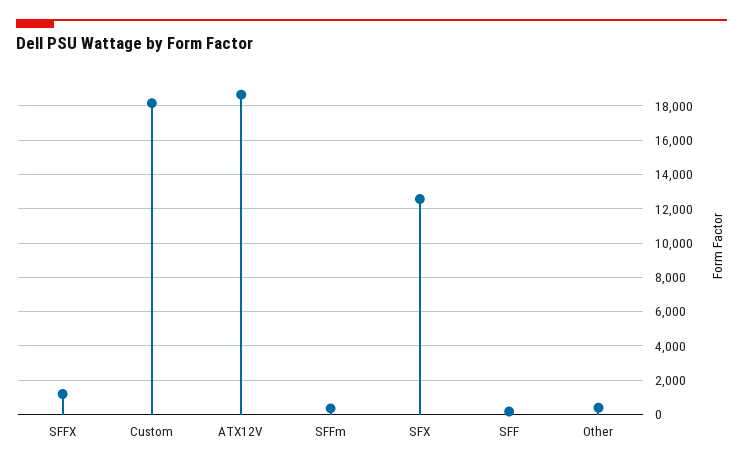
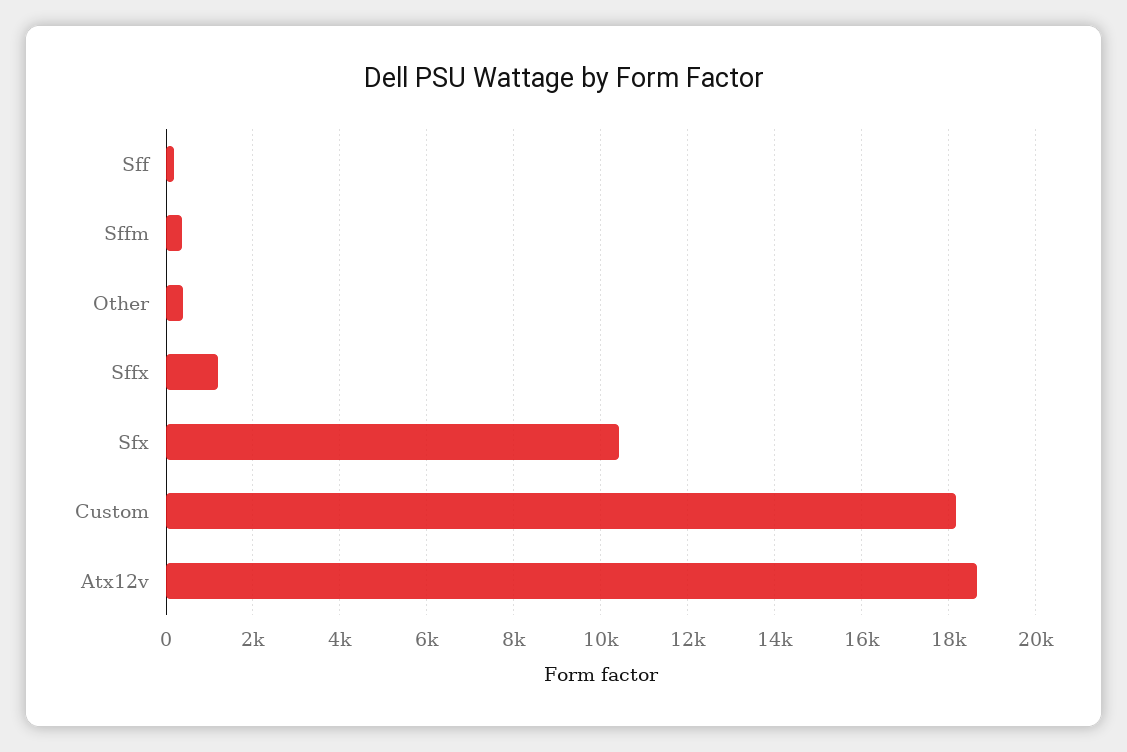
SFX: 12500 -> 10400

